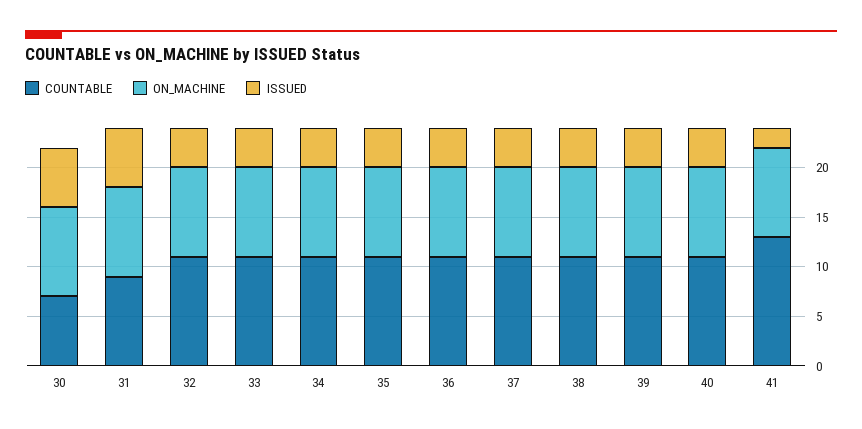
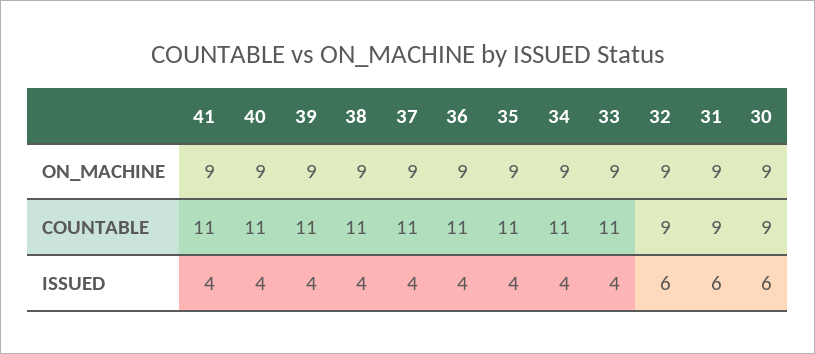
COUNTABLE, 30: 7 -> 9
COUNTABLE, 32: 11 -> 9
ISSUED, 32: 4 -> 6
COUNTABLE, 41: 13 -> 11
ISSUED, 41: 2 -> 4

